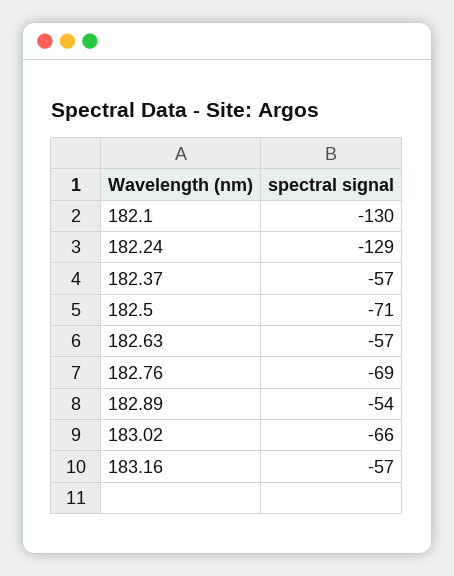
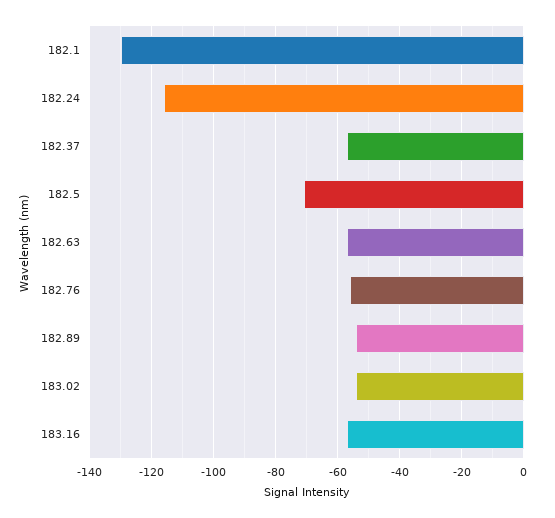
182.24: -129 -> -115
182.76: -69 -> -55
183.02: -66 -> -55

